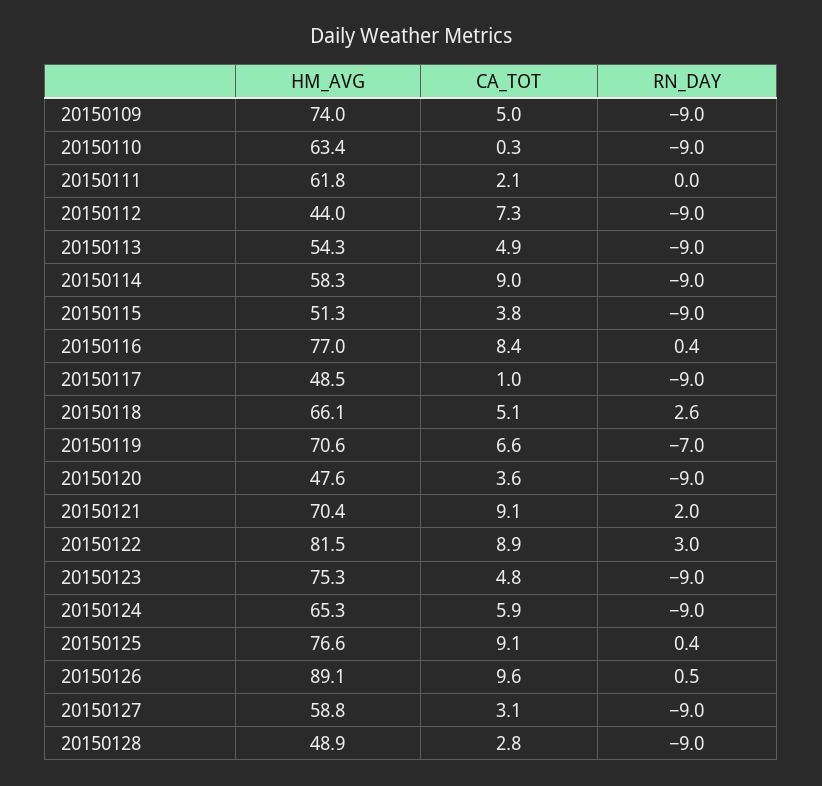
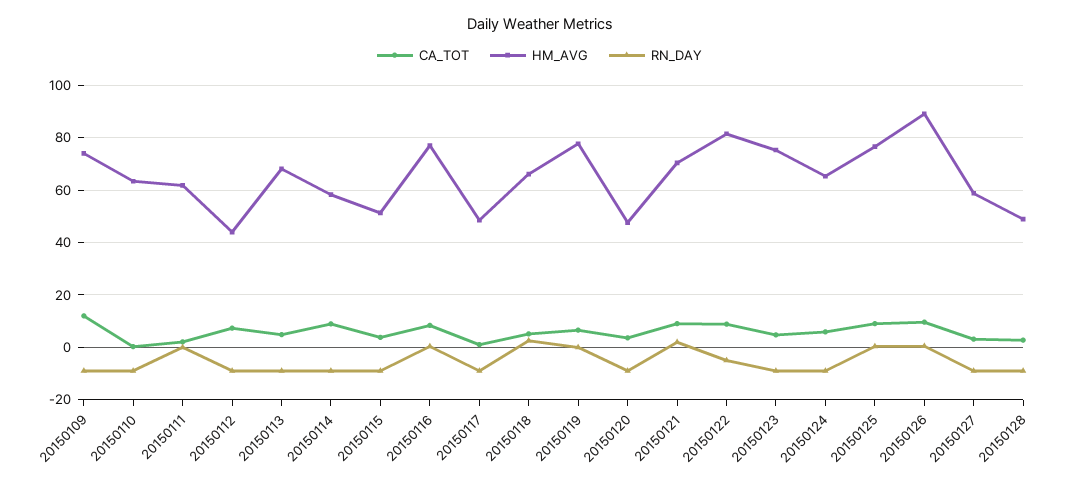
CA_TOT, 20150109: 5 -> 12.5
HM_AVG, 20150113: 54.3 -> 67.5
HM_AVG, 20150119: 70.6 -> 77.5
RN_DAY, 20150119: -7 -> 0
RN_DAY, 20150122: 3 -> -5

